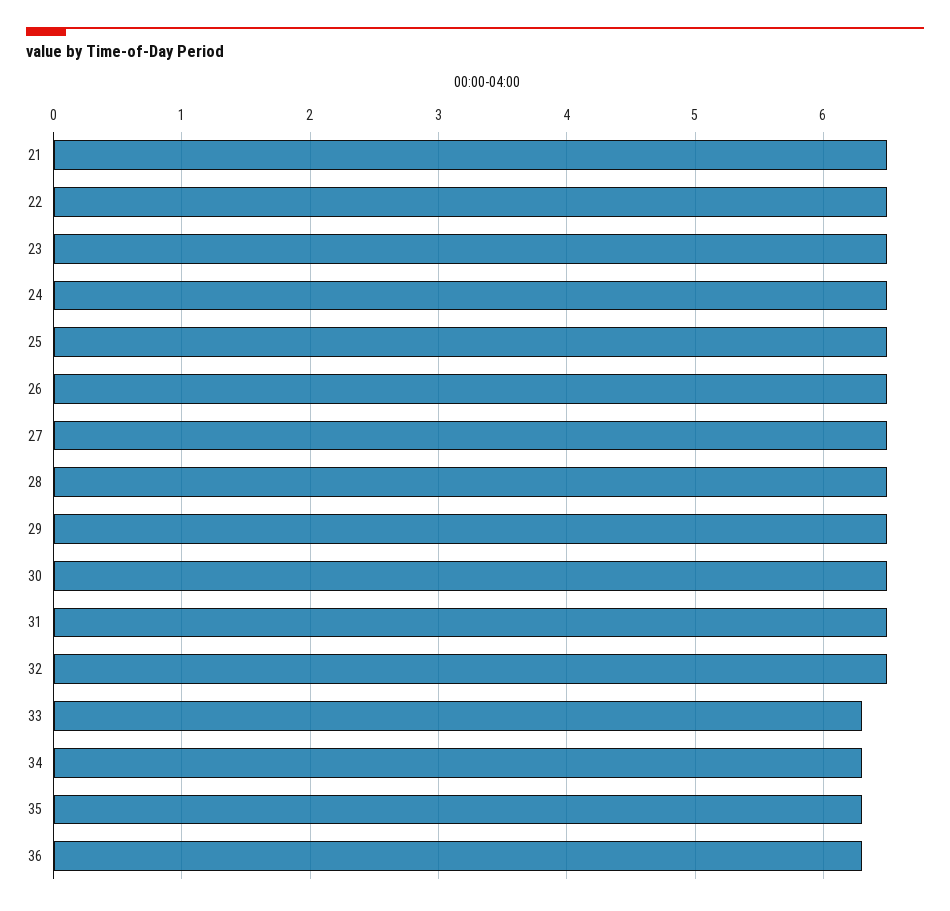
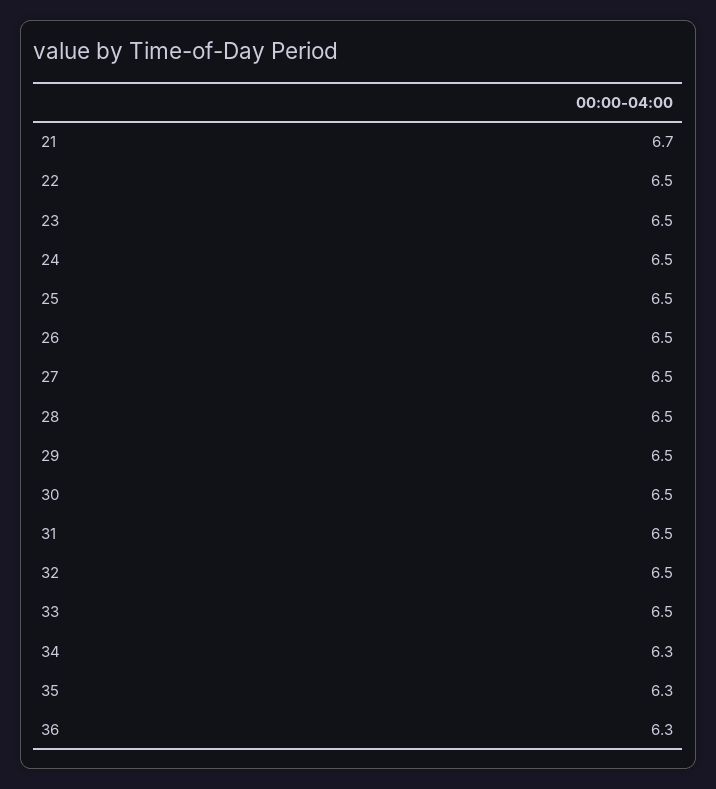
21: 6.5 -> 6.7
33: 6.3 -> 6.5

